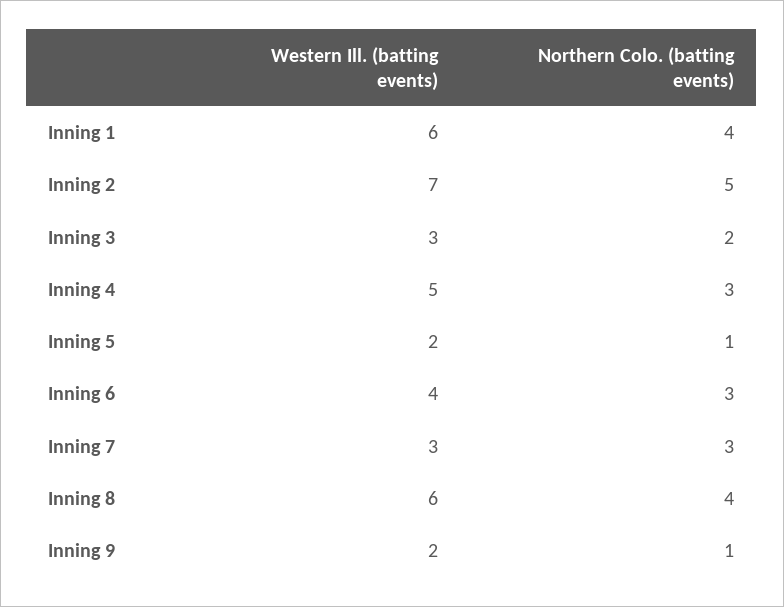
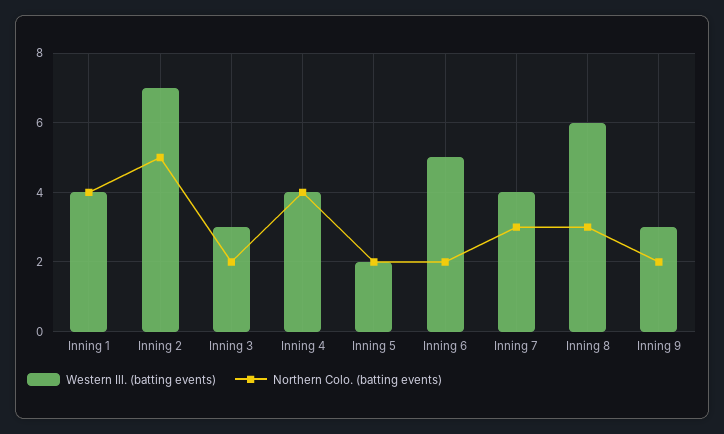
Western Ill. (batting events), Inning 1: 6 -> 4
Western Ill. (batting events), Inning 4: 5 -> 4
Northern Colo. (batting events), Inning 4: 3 -> 4
Northern Colo. (batting events), Inning 5: 1 -> 2
Western Ill. (batting events), Inning 6: 4 -> 5
Northern Colo. (batting events), Inning 6: 3 -> 2
Western Ill. (batting events), Inning 7: 3 -> 4
Northern Colo. (batting events), Inning 8: 4 -> 3
Western Ill. (batting events), Inning 9: 2 -> 3
Northern Colo. (batting events), Inning 9: 1 -> 2

